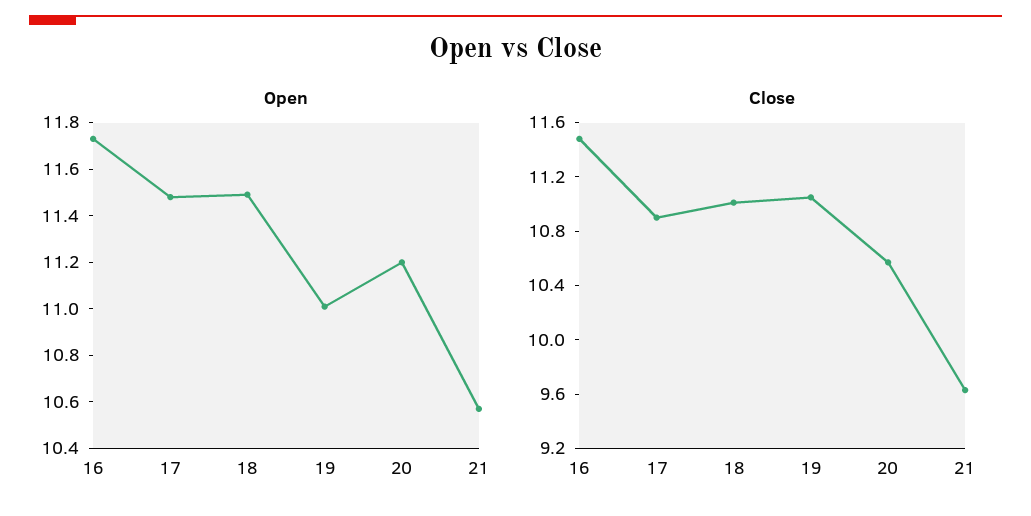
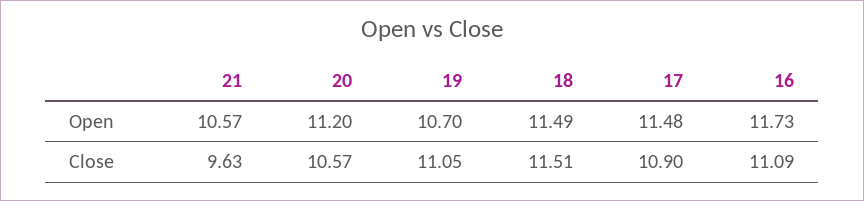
Open, 19: 11 -> 10.7
Close, 16: 11.5 -> 11.09
Close, 18: 11 -> 11.51

